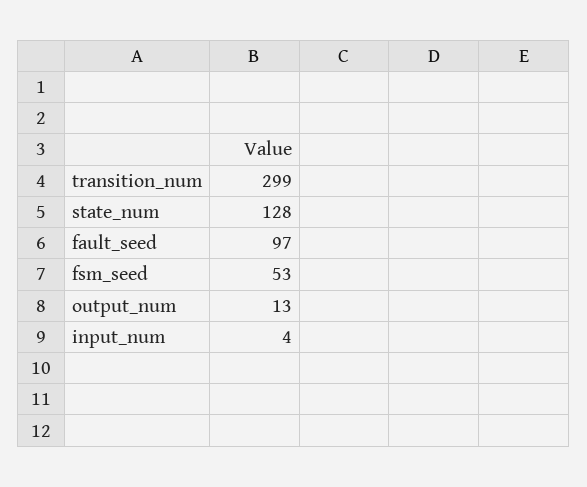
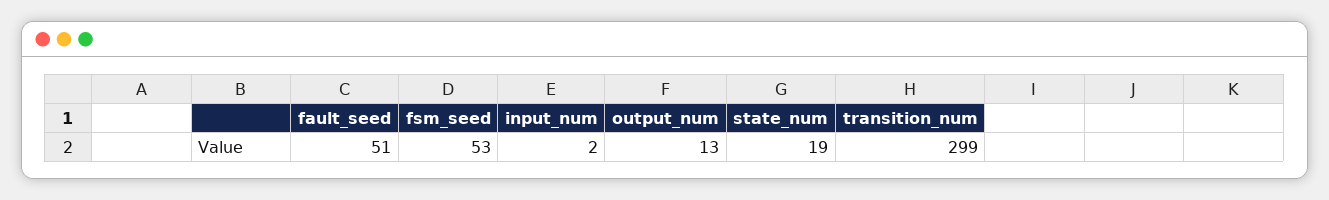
state_num: 128 -> 19
fault_seed: 97 -> 51
input_num: 4 -> 2

